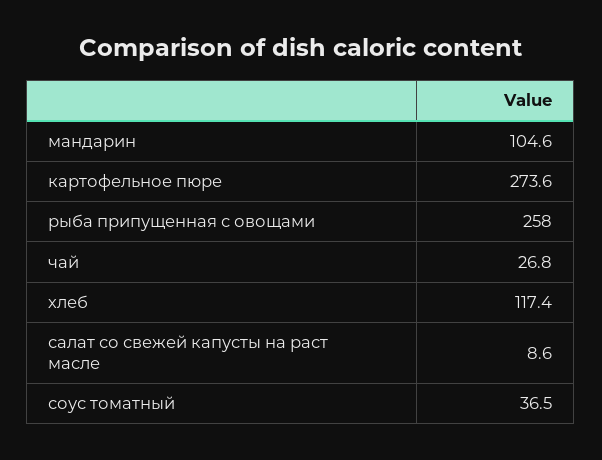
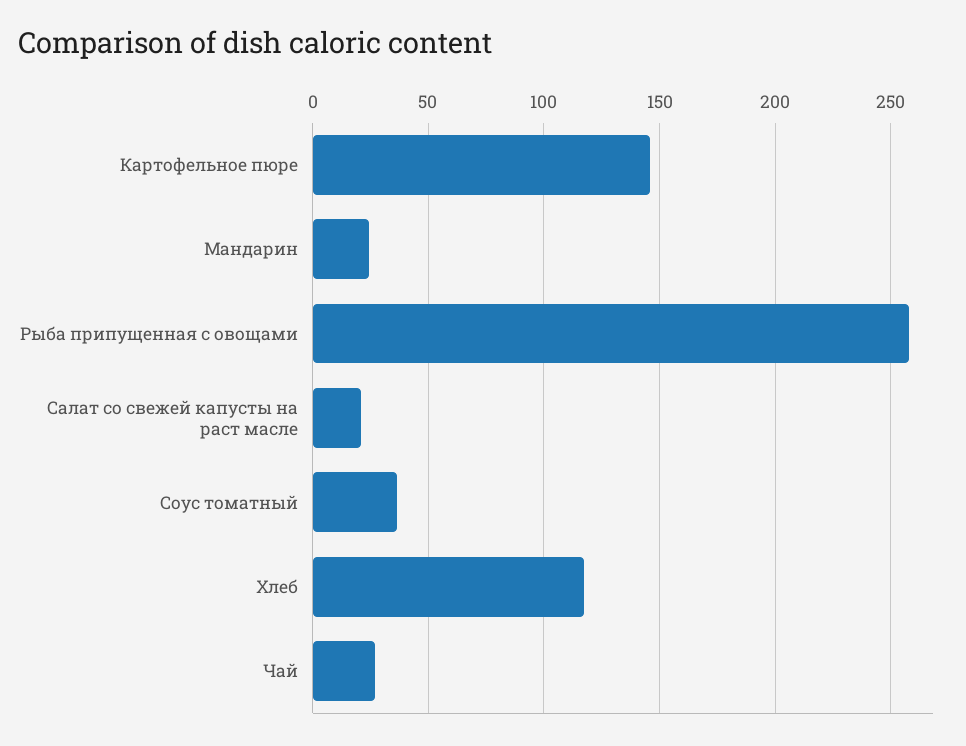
мандарин: 104.6 -> 25
картофельное пюре: 273.6 -> 145
салат со свежей капусты на раст масле: 8.6 -> 20

